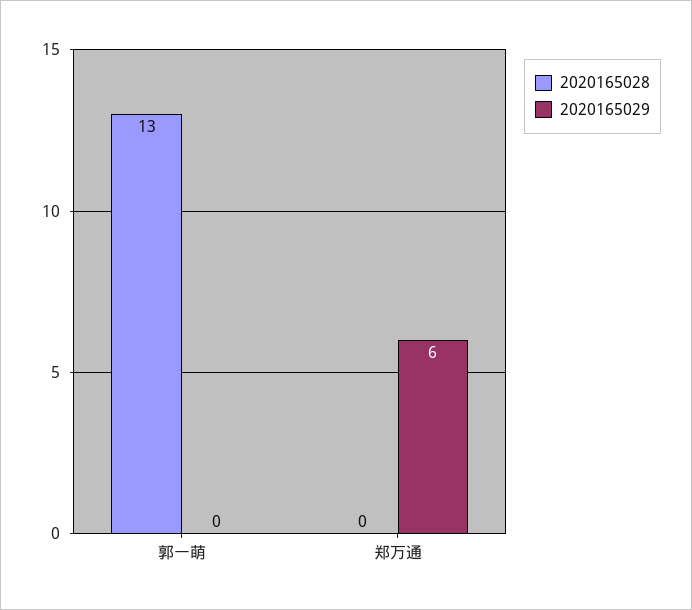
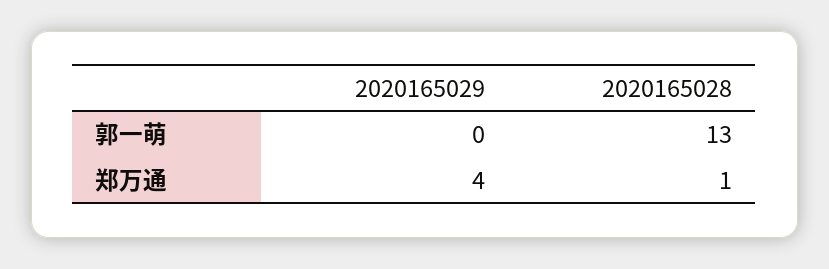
2020165028, 郑万通: 0 -> 1
2020165029, 郑万通: 6 -> 4

